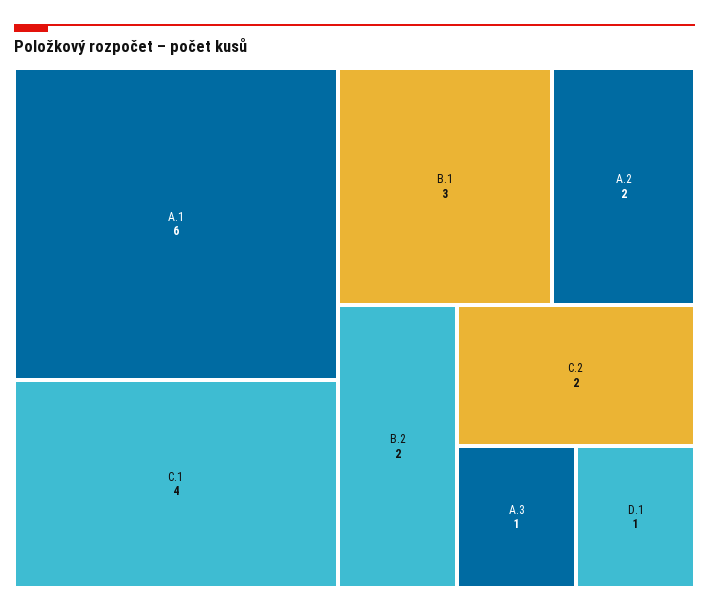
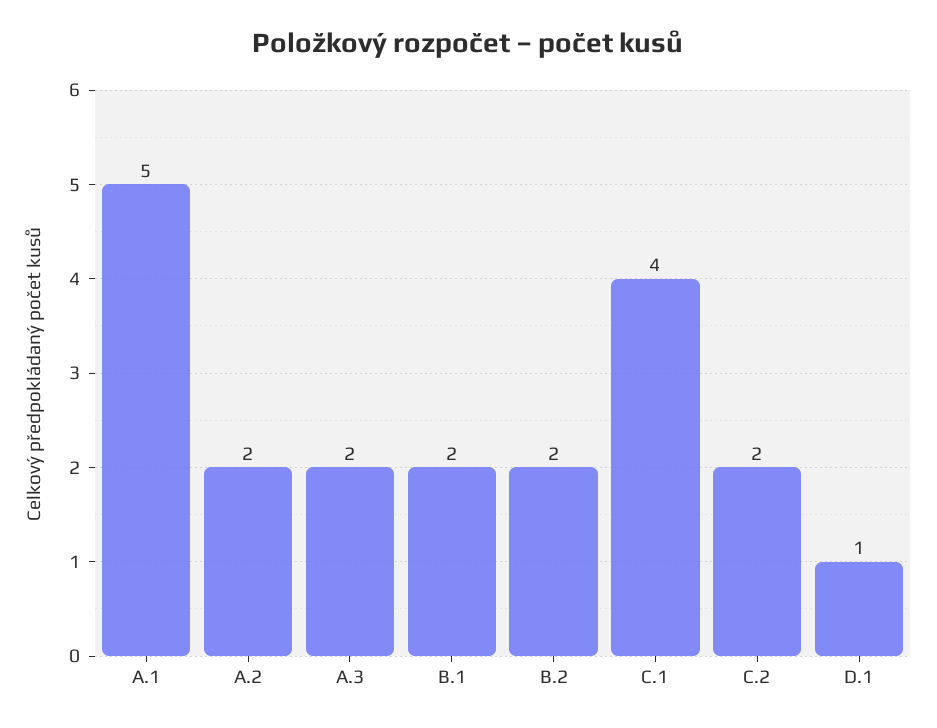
A.1: 6 -> 5
B.1: 3 -> 2
A.3: 1 -> 2

